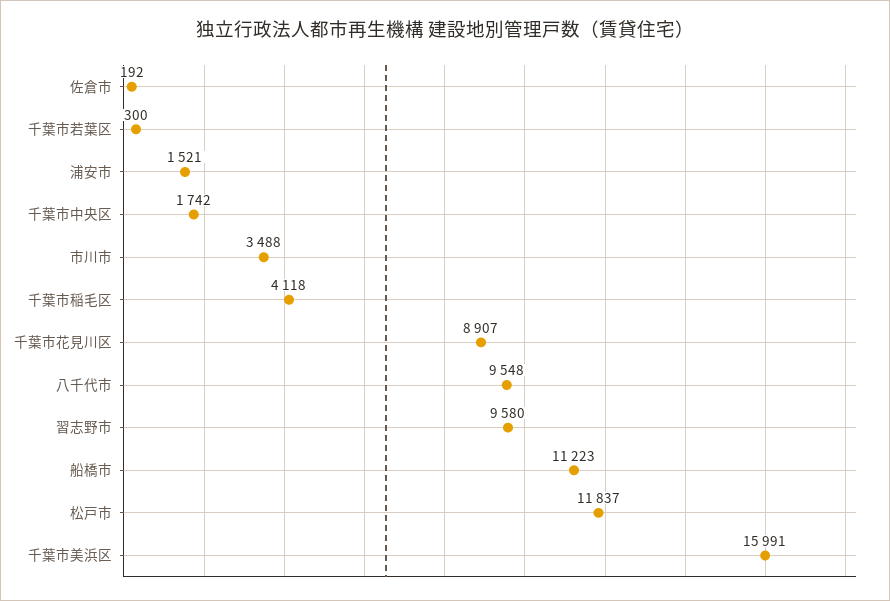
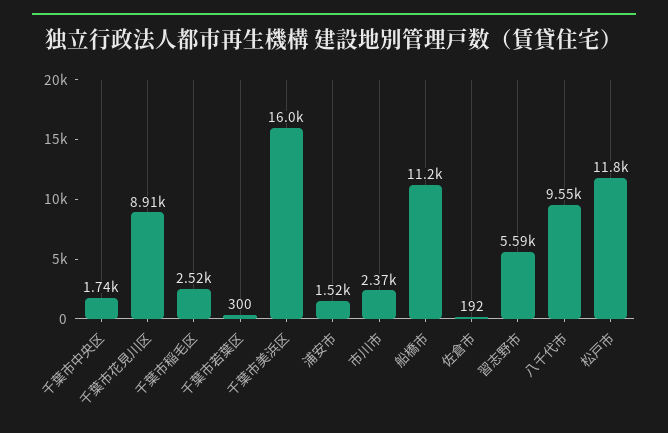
市川市: 3488 -> 2370
千葉市稲毛区: 4118 -> 2520
習志野市: 9580 -> 5590

